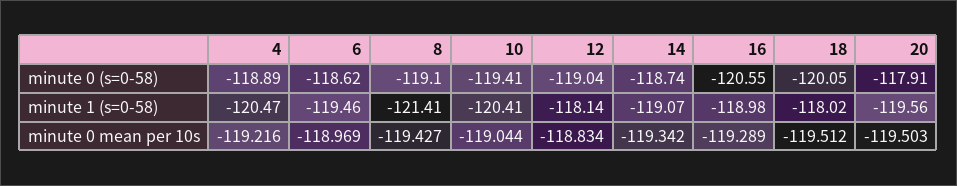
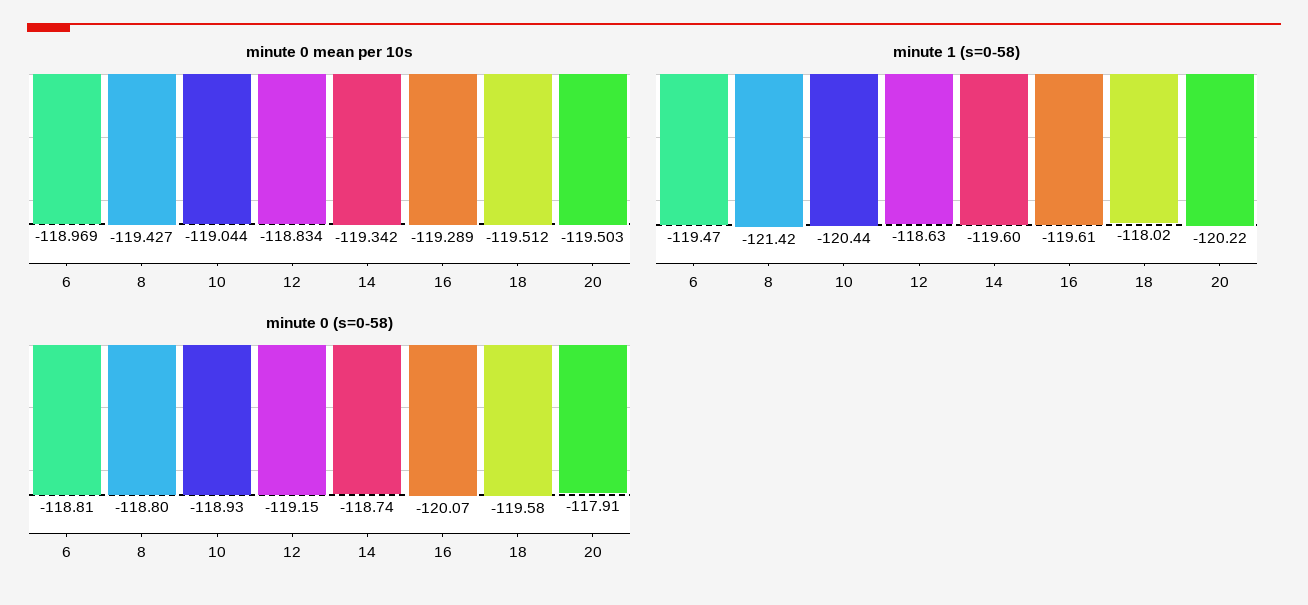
minute 0 (s=0-58), 4: -118.89 -> none
minute 0 (s=0-58), 6: -118.62 -> -118.81
minute 0 (s=0-58), 8: -119.1 -> -118.8
minute 0 (s=0-58), 10: -119.41 -> -118.93
minute 0 (s=0-58), 12: -119.04 -> -119.15
minute 0 (s=0-58), 16: -120.55 -> -120.07
minute 0 (s=0-58), 18: -120.05 -> -119.58
minute 1 (s=0-58), 4: -120.47 -> none
minute 1 (s=0-58), 6: -119.46 -> -119.47
minute 1 (s=0-58), 8: -121.41 -> -121.42
minute 1 (s=0-58), 10: -120.41 -> -120.44
minute 1 (s=0-58), 12: -118.14 -> -118.63
minute 1 (s=0-58), 14: -119.07 -> -119.6
minute 1 (s=0-58), 16: -118.98 -> -119.61
minute 1 (s=0-58), 20: -119.56 -> -120.22
minute 0 mean per 10s, 4: -119.216 -> none

